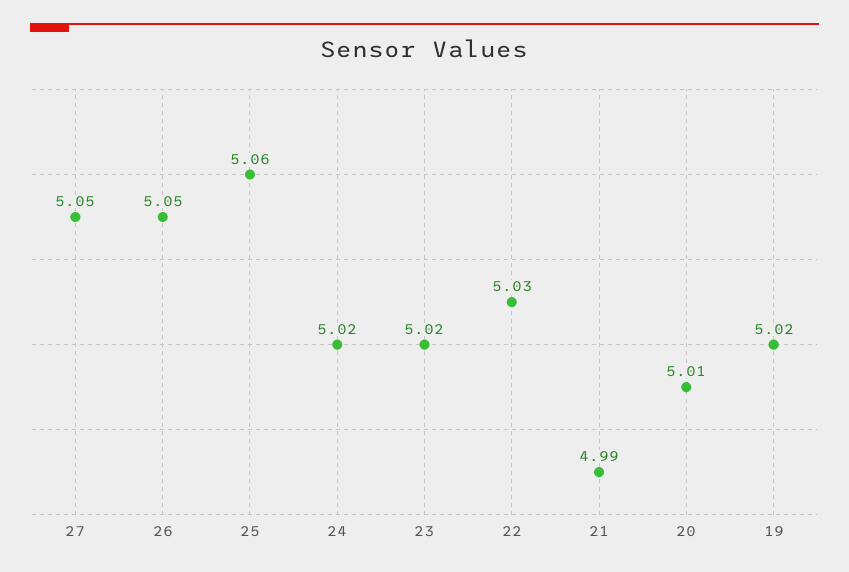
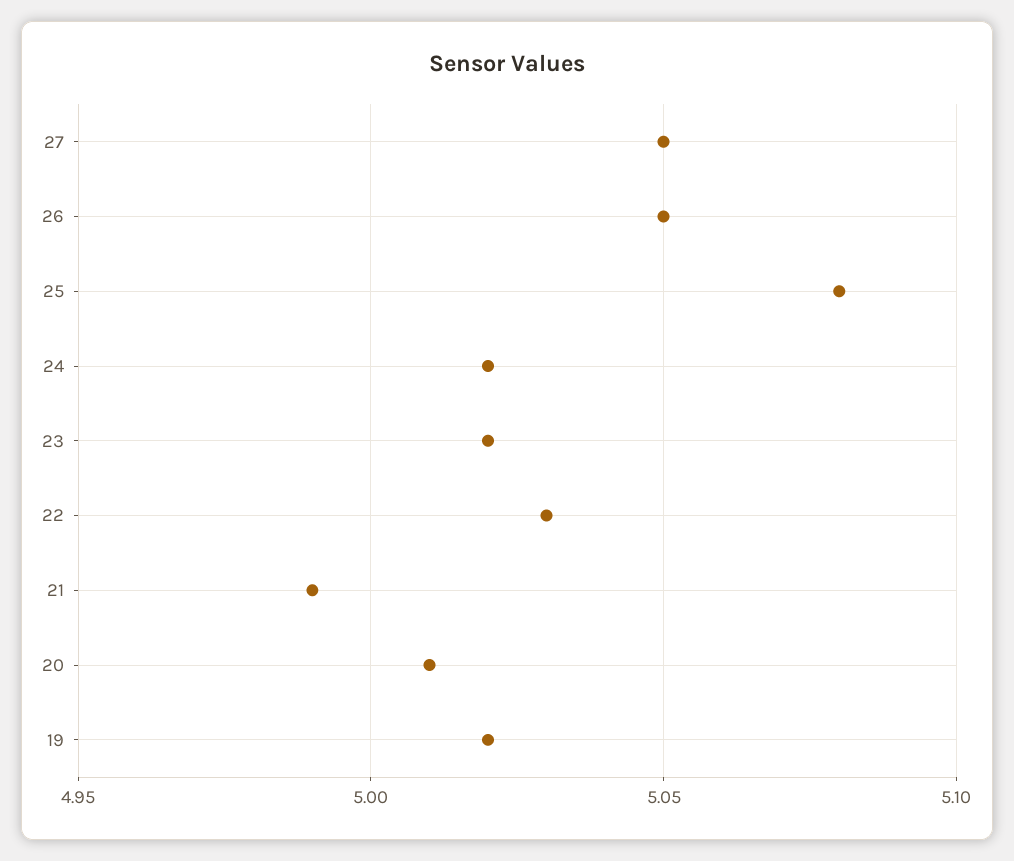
25: 5.06 -> 5.08

